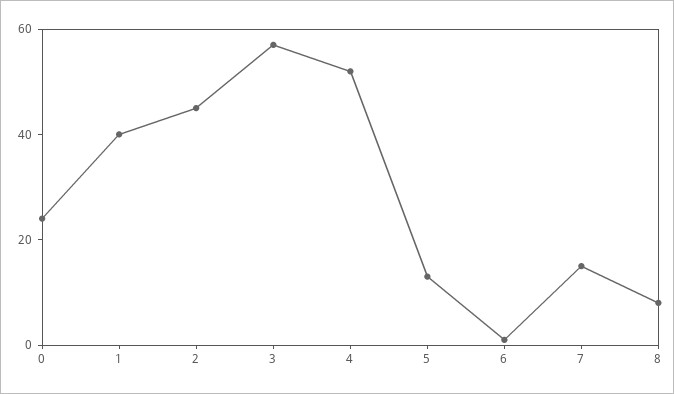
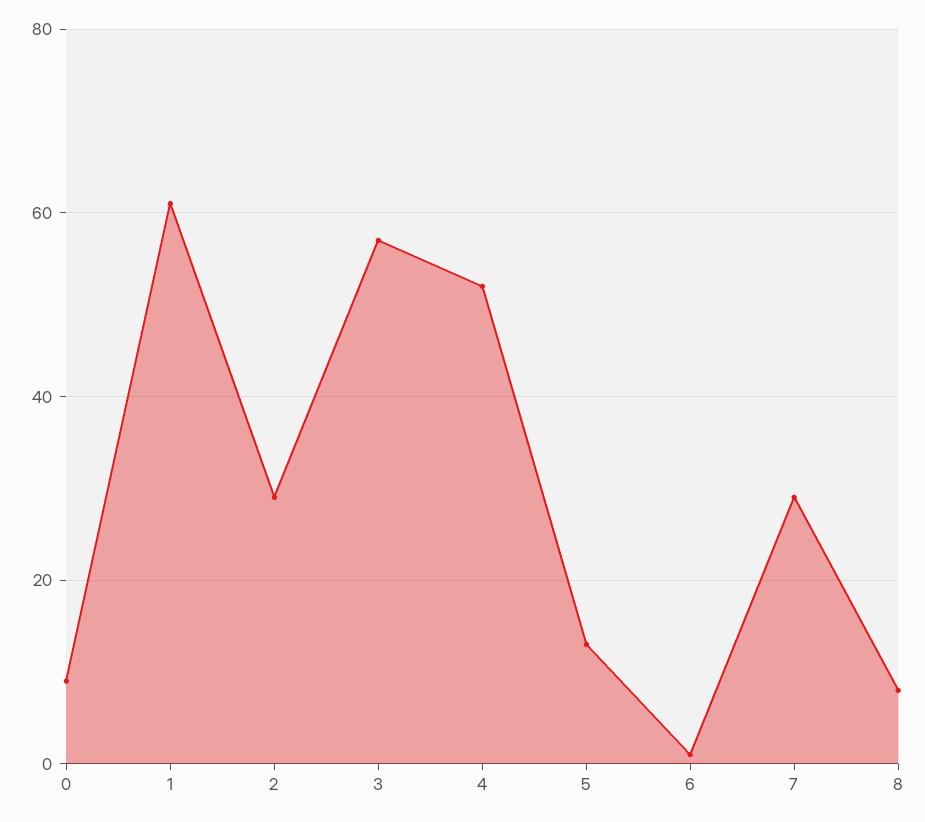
0: 25 -> 10
1: 40 -> 60
2: 45 -> 30
7: 15 -> 30

